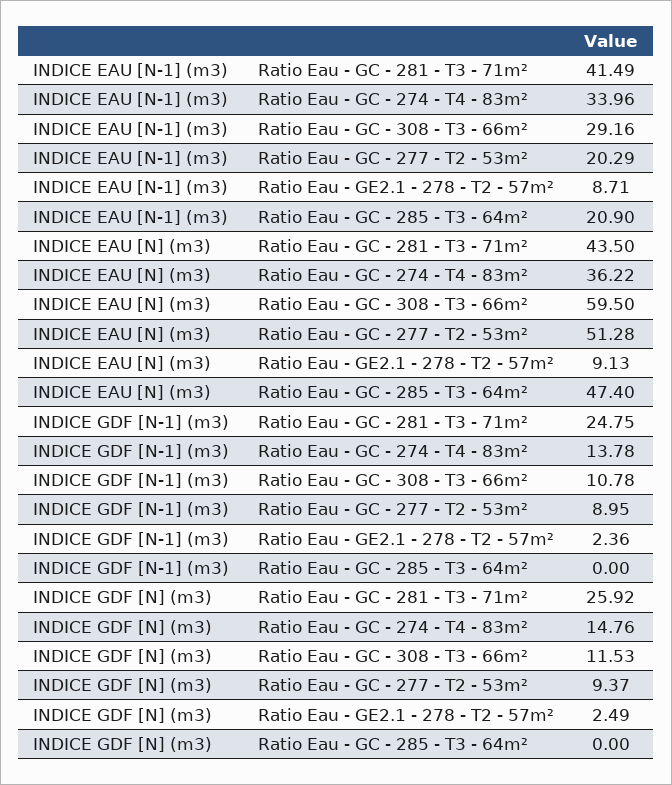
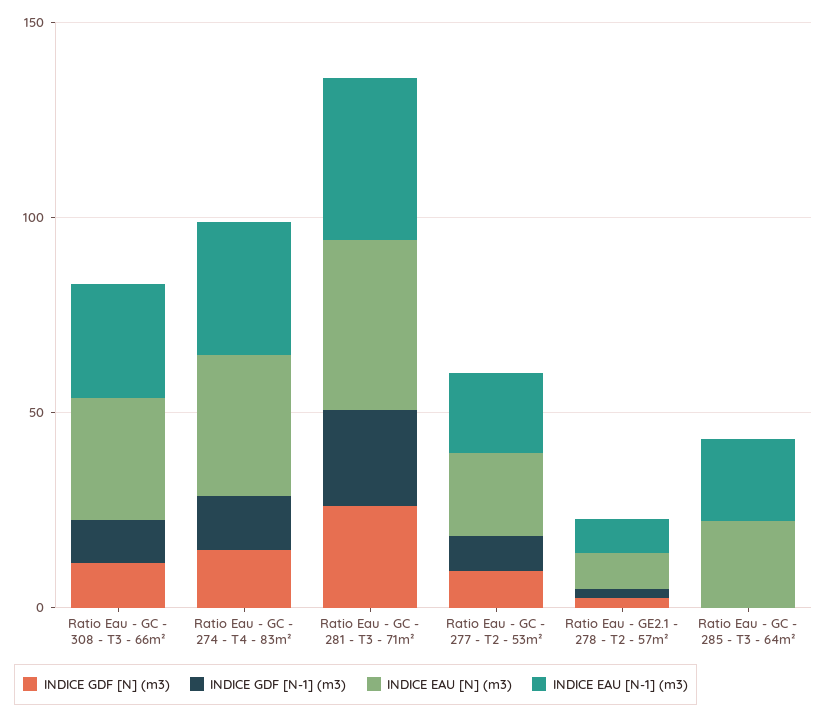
INDICE EAU [N] (m3), Ratio Eau - GC - 308 - T3 - 66m²: 59.5 -> 30
INDICE EAU [N] (m3), Ratio Eau - GC - 277 - T2 - 53m²: 51.28 -> 20
INDICE EAU [N] (m3), Ratio Eau - GC - 285 - T3 - 64m²: 47.4 -> 20

